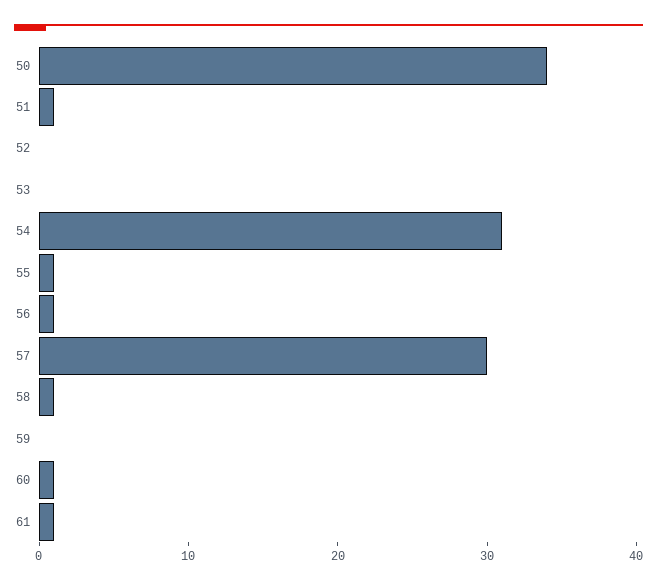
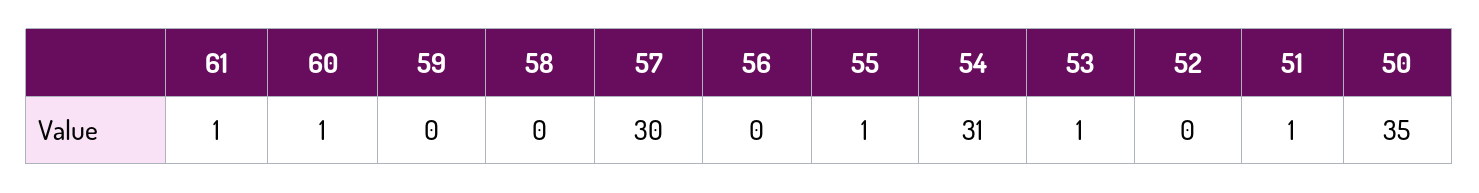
50: 34 -> 35
53: 0 -> 1
56: 1 -> 0
58: 1 -> 0

